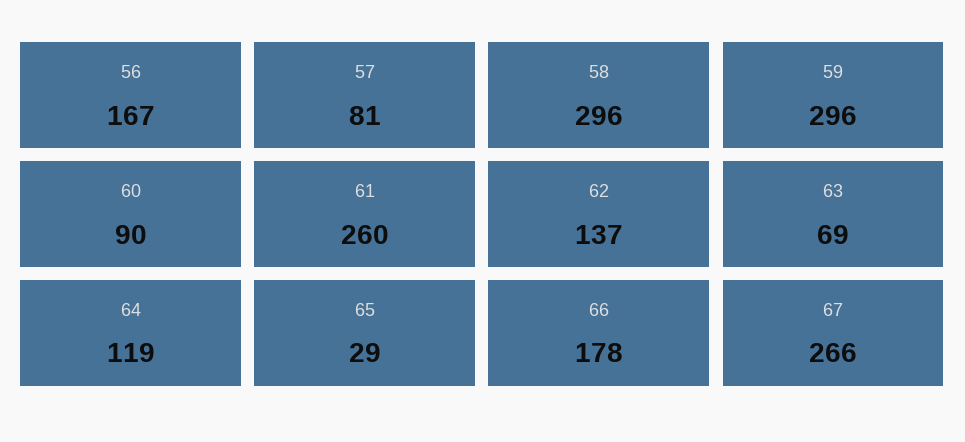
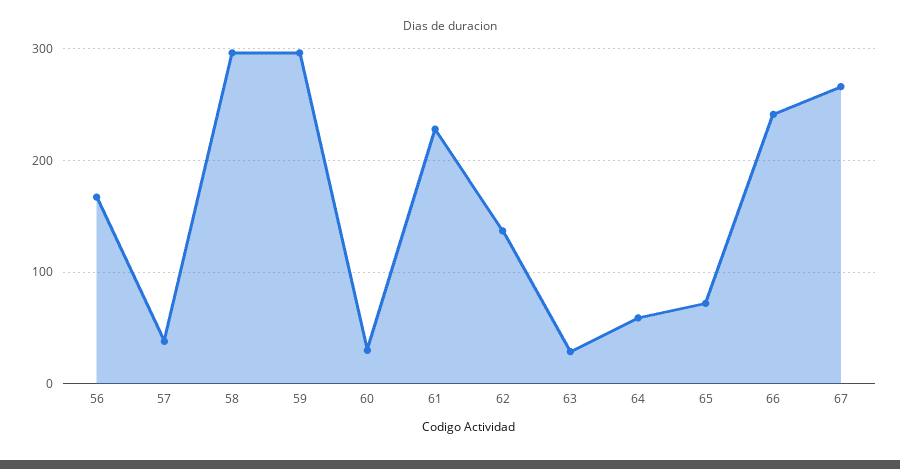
57: 81 -> 40
60: 90 -> 30
61: 260 -> 230
63: 69 -> 30
64: 119 -> 60
65: 29 -> 70
66: 178 -> 240

